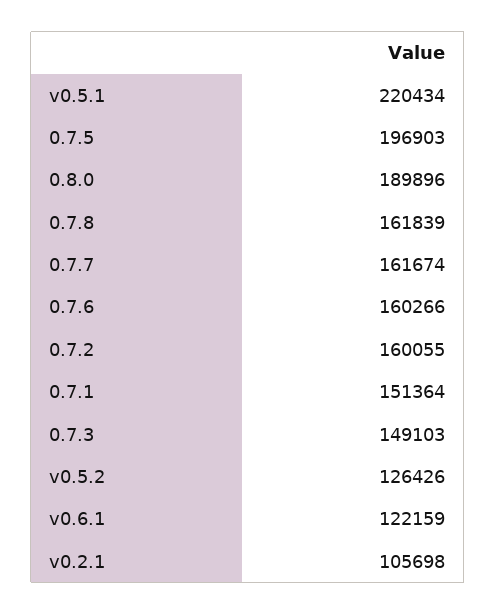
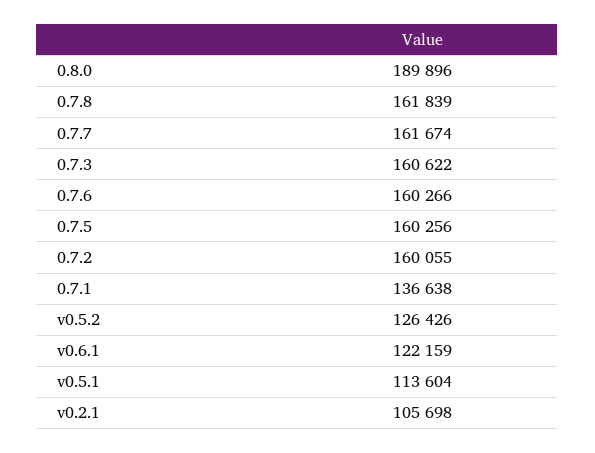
v0.5.1: 220434 -> 113604
0.7.5: 196903 -> 160256
0.7.1: 151364 -> 136638
0.7.3: 149103 -> 160622

